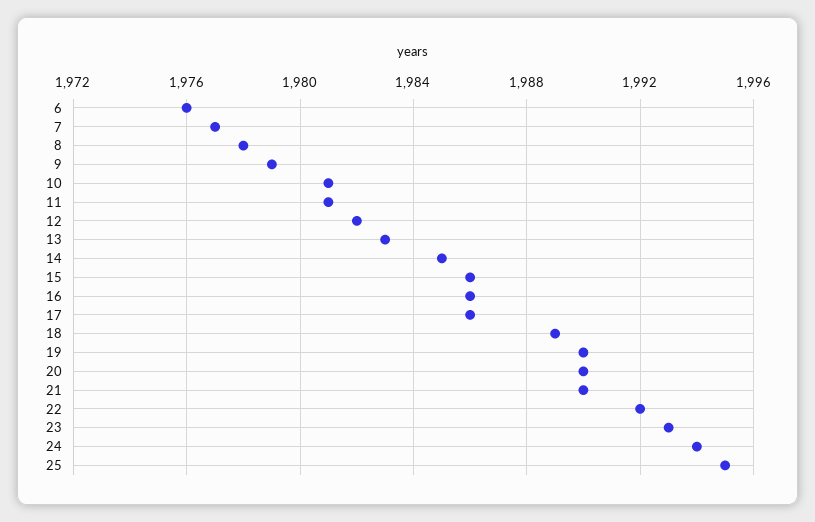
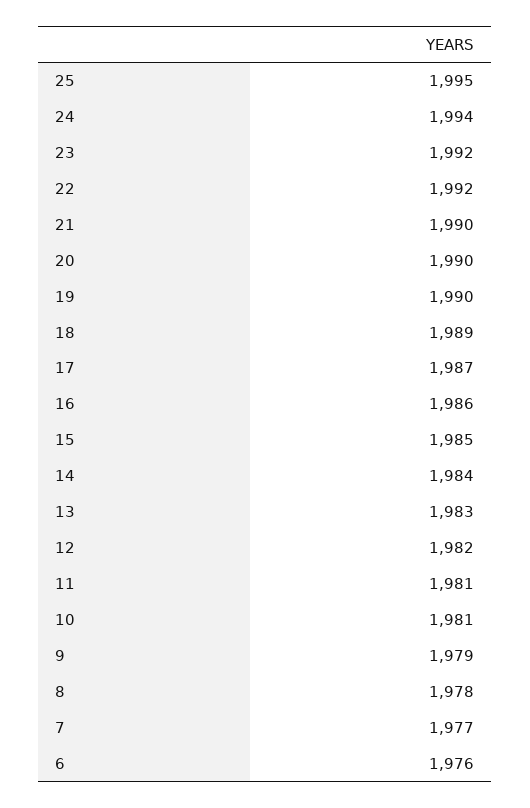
14: 1985 -> 1984
15: 1986 -> 1985
17: 1986 -> 1987
23: 1993 -> 1992

